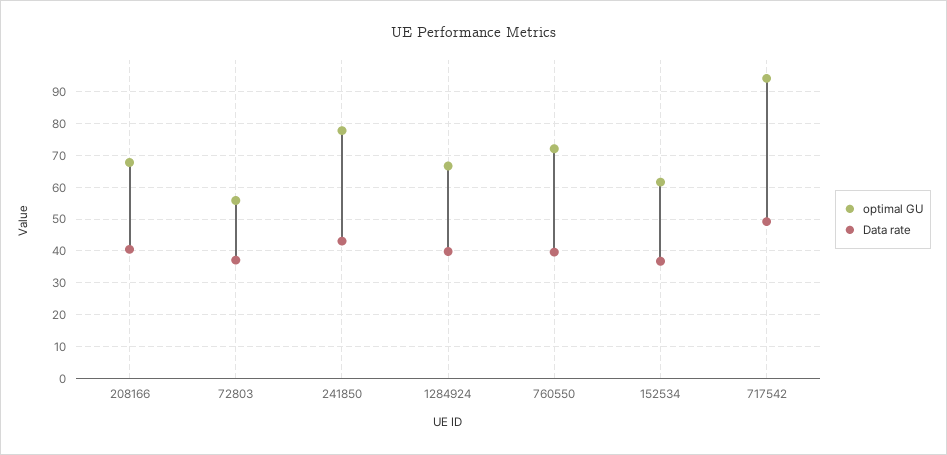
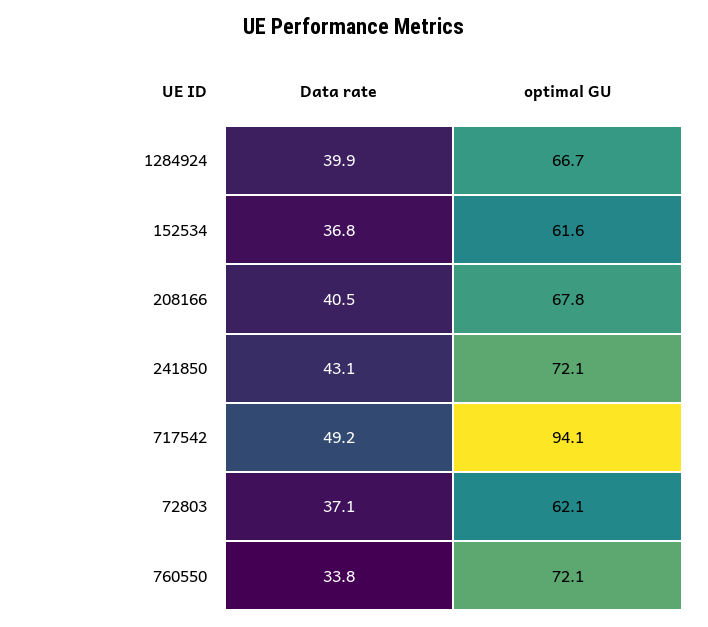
optimal GU, 72803: 56 -> 62.1
optimal GU, 241850: 78 -> 72.1
Data rate, 760550: 40 -> 33.8

